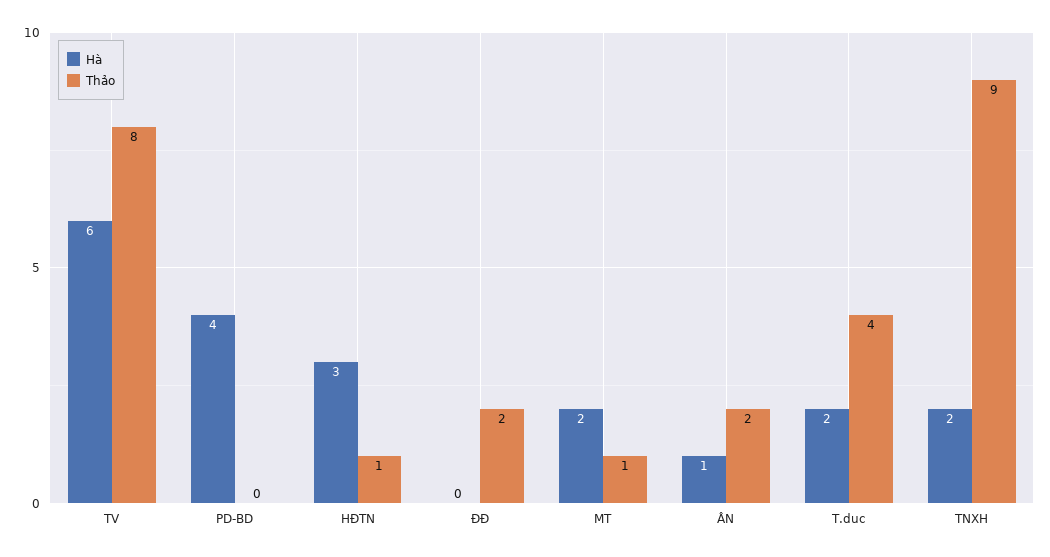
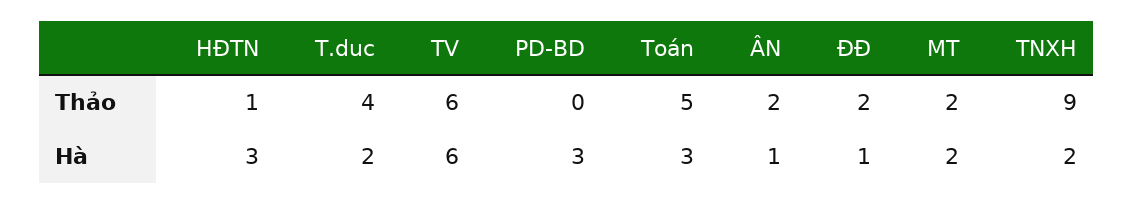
Thảo, TV: 8 -> 6
Hà, PD-BD: 4 -> 3
Hà, ĐĐ: 0 -> 1
Thảo, MT: 1 -> 2
Thảo, Toán: none -> 5
Hà, Toán: none -> 3

